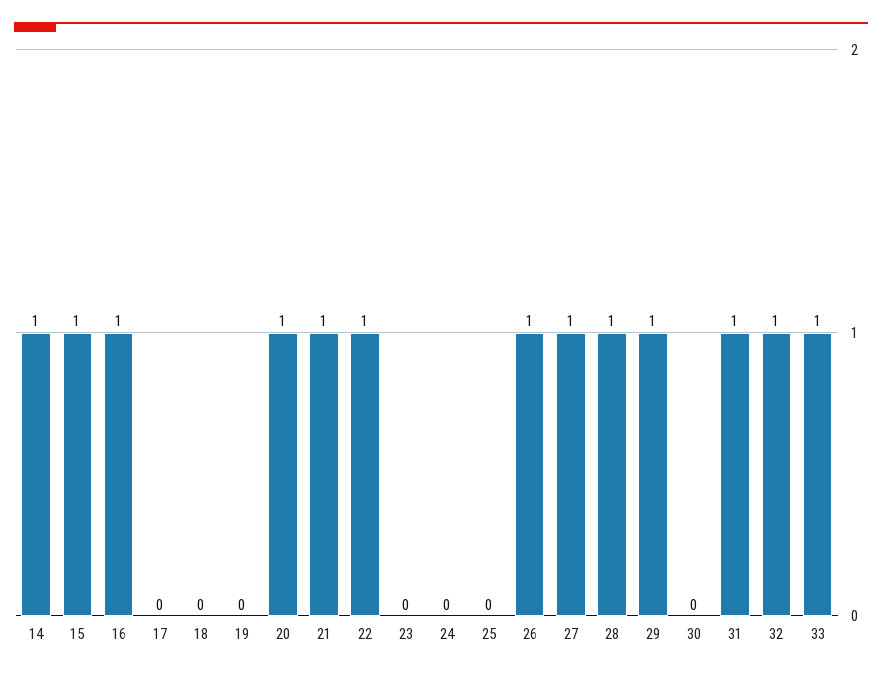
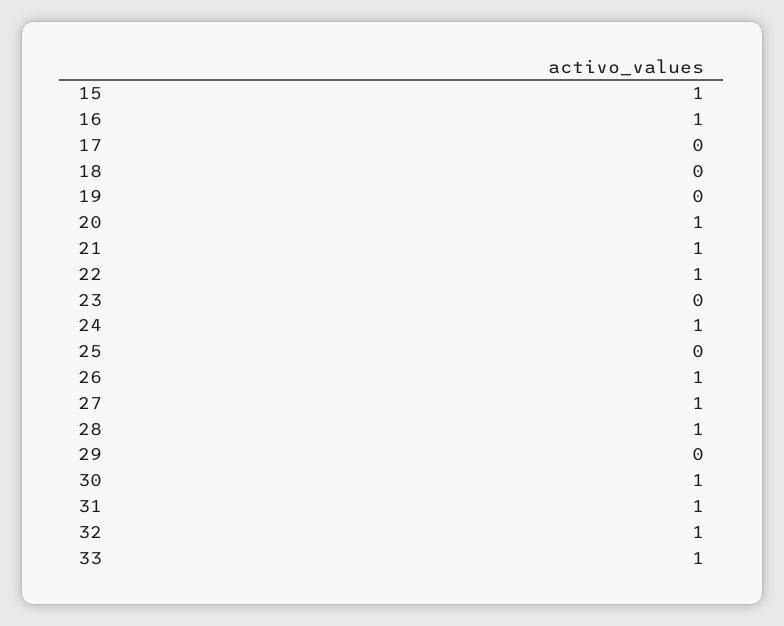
14: 1 -> none
24: 0 -> 1
29: 1 -> 0
30: 0 -> 1

